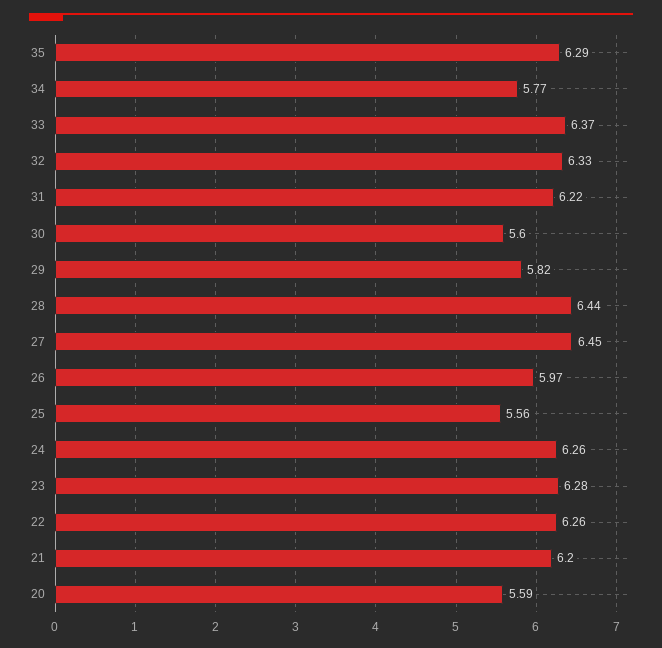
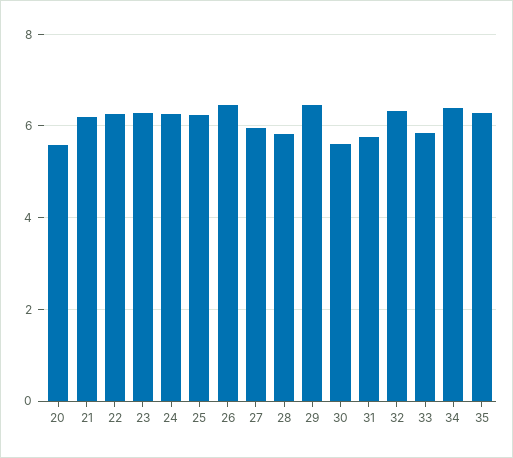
34: 5.77 -> 6.4
33: 6.37 -> 5.8
31: 6.22 -> 5.8
29: 5.82 -> 6.4
28: 6.44 -> 5.8
27: 6.45 -> 6
26: 5.97 -> 6.4
25: 5.56 -> 6.2

